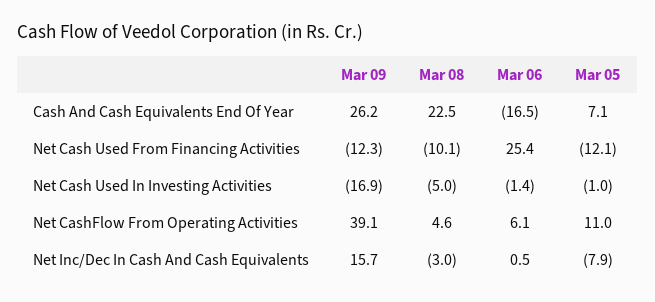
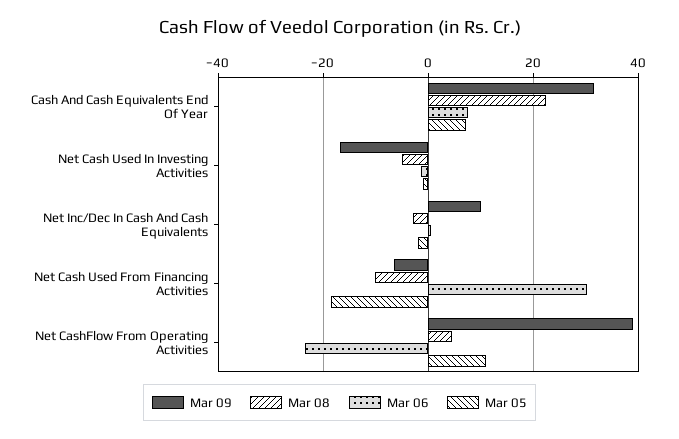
Mar 09, Cash And Cash Equivalents End Of Year: 26.2 -> 32
Mar 06, Cash And Cash Equivalents End Of Year: -16.5 -> 8
Mar 09, Net Cash Used From Financing Activities: -12.3 -> -6
Mar 06, Net Cash Used From Financing Activities: 25.4 -> 30
Mar 05, Net Cash Used From Financing Activities: -12.1 -> -18
Mar 06, Net CashFlow From Operating Activities: 6.1 -> -24
Mar 09, Net Inc/Dec In Cash And Cash Equivalents: 15.7 -> 10
Mar 05, Net Inc/Dec In Cash And Cash Equivalents: -7.9 -> -2

